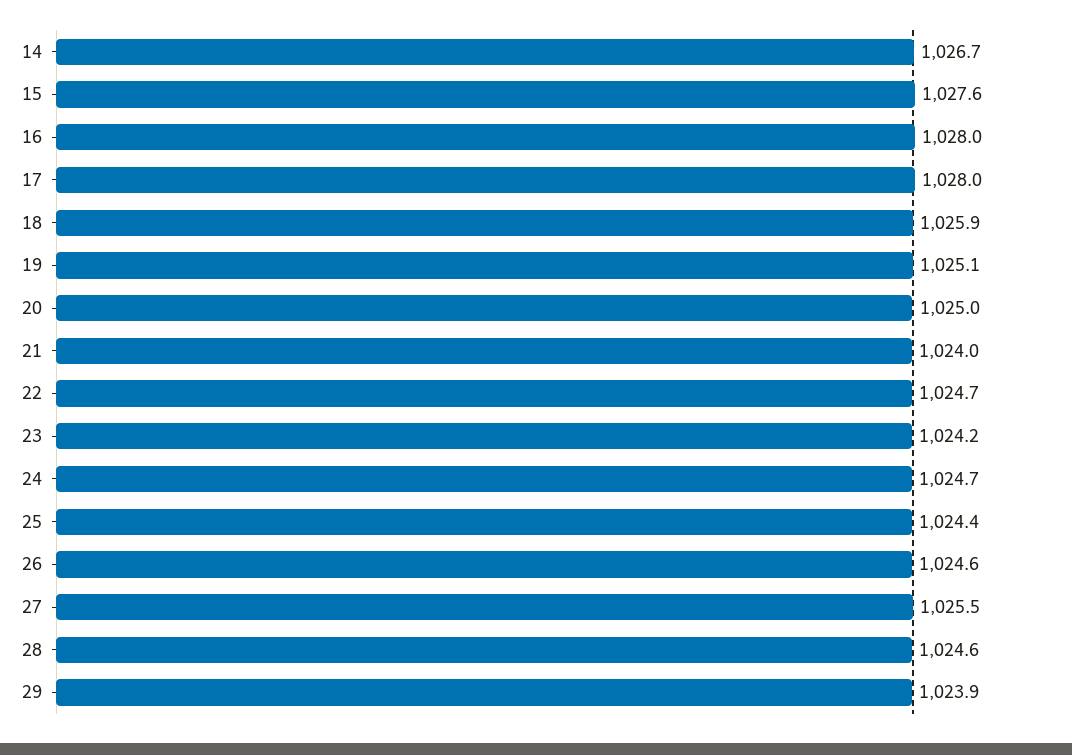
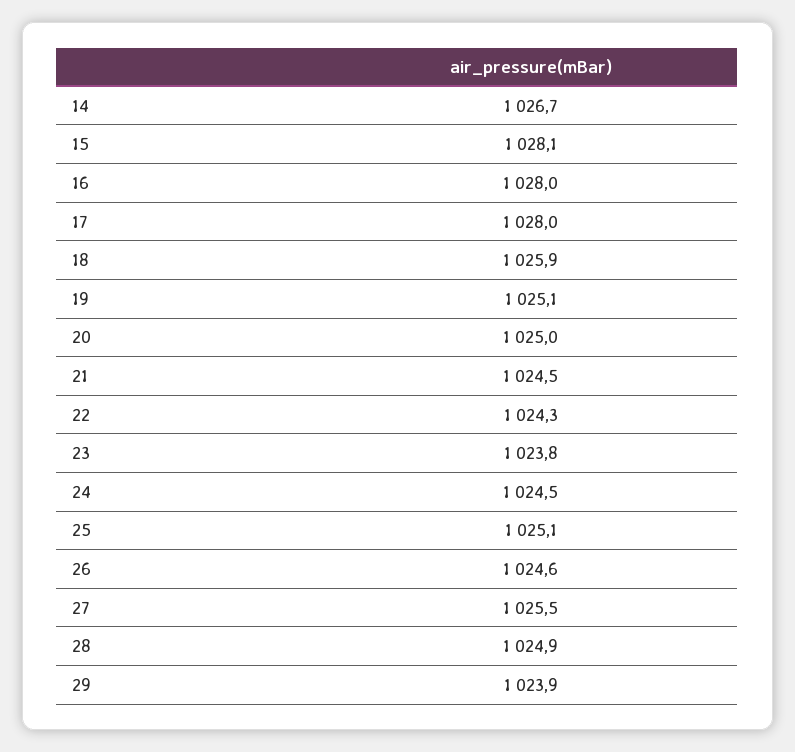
15: 1027.6 -> 1028.1
21: 1024 -> 1024.5
22: 1024.7 -> 1024.3
23: 1024.2 -> 1023.8
24: 1024.7 -> 1024.5
25: 1024.4 -> 1025.1
28: 1024.6 -> 1024.9

